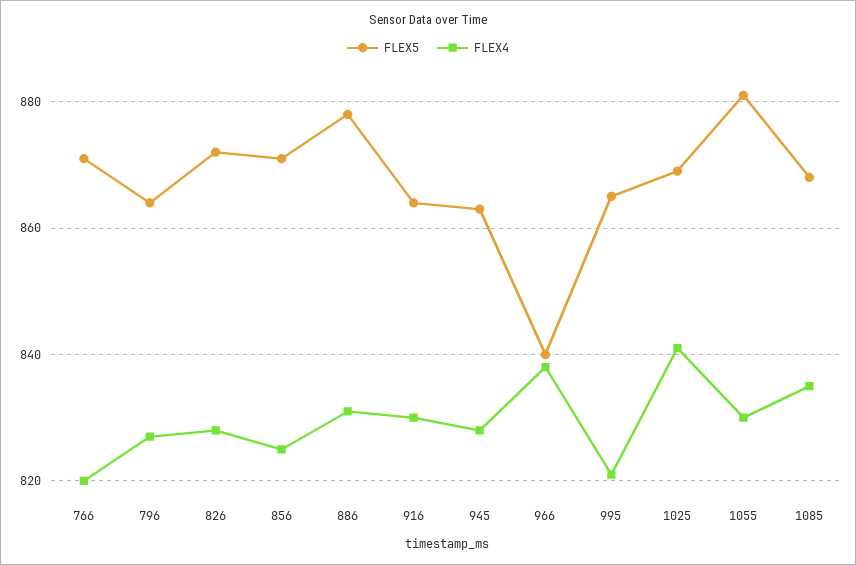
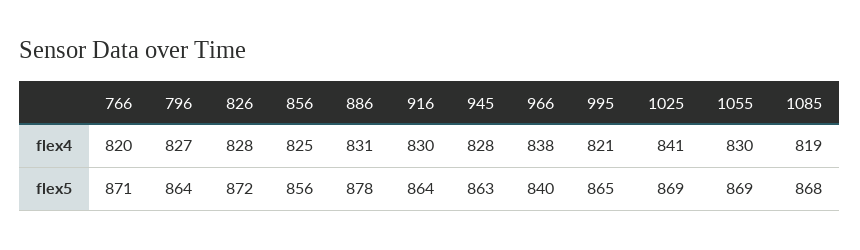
FLEX5, 856: 870 -> 856
FLEX5, 1055: 880 -> 869
FLEX4, 1085: 835 -> 819

